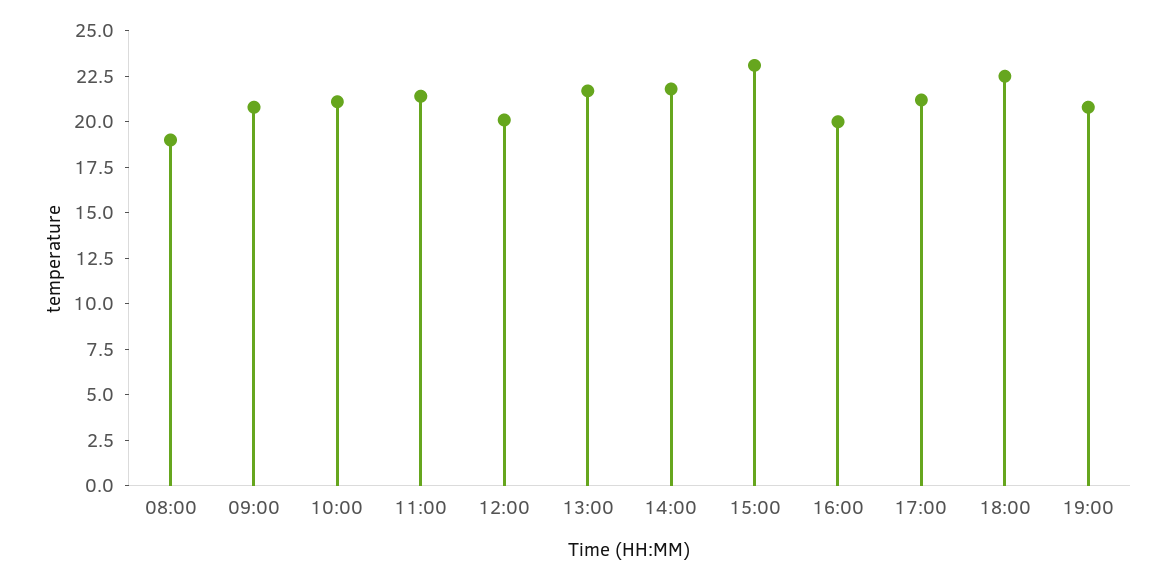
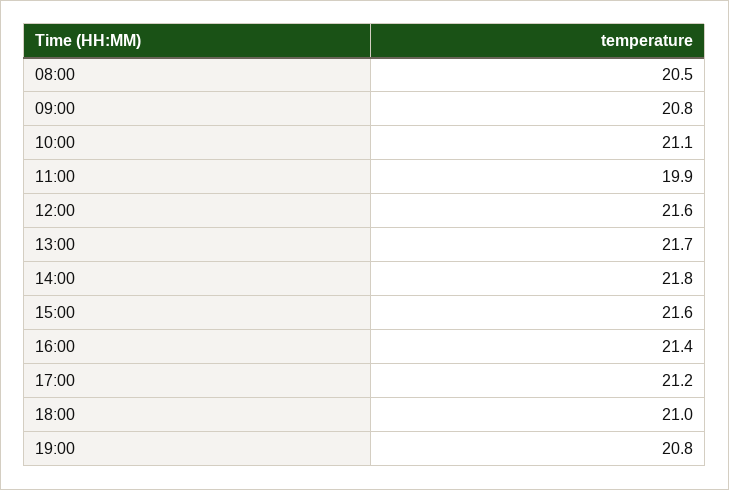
08:00: 19 -> 20.5
11:00: 21.5 -> 19.9
12:00: 20 -> 21.6
15:00: 23 -> 21.6
16:00: 20 -> 21.4
18:00: 22.5 -> 21

